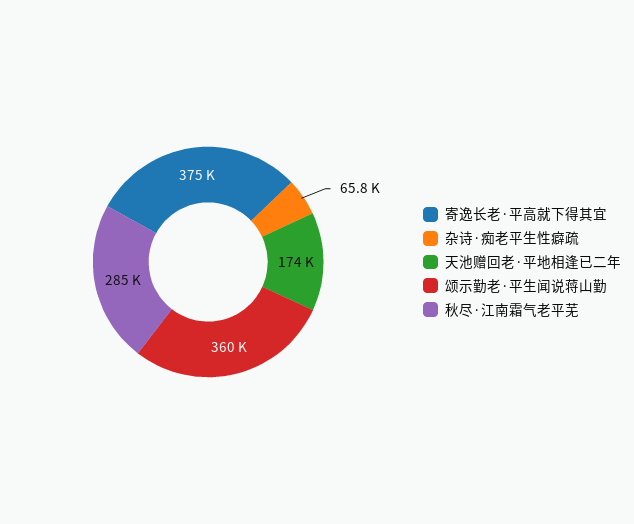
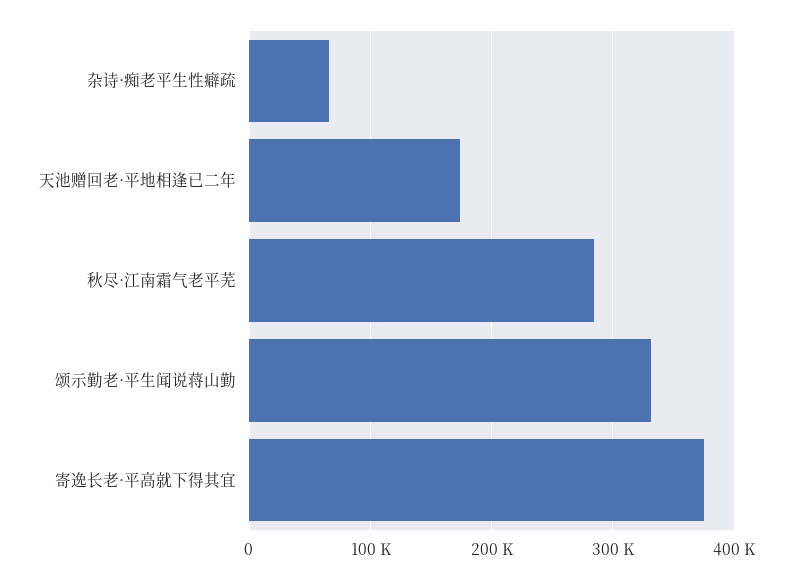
颂示勤老·平生闻说蒋山勤: 360000 -> 330000

